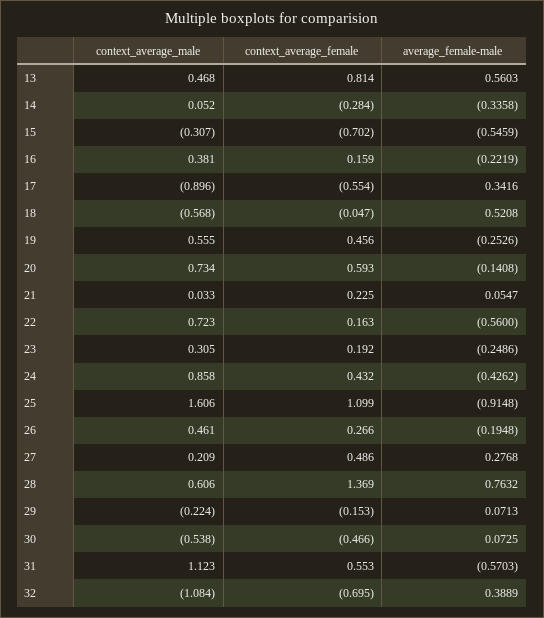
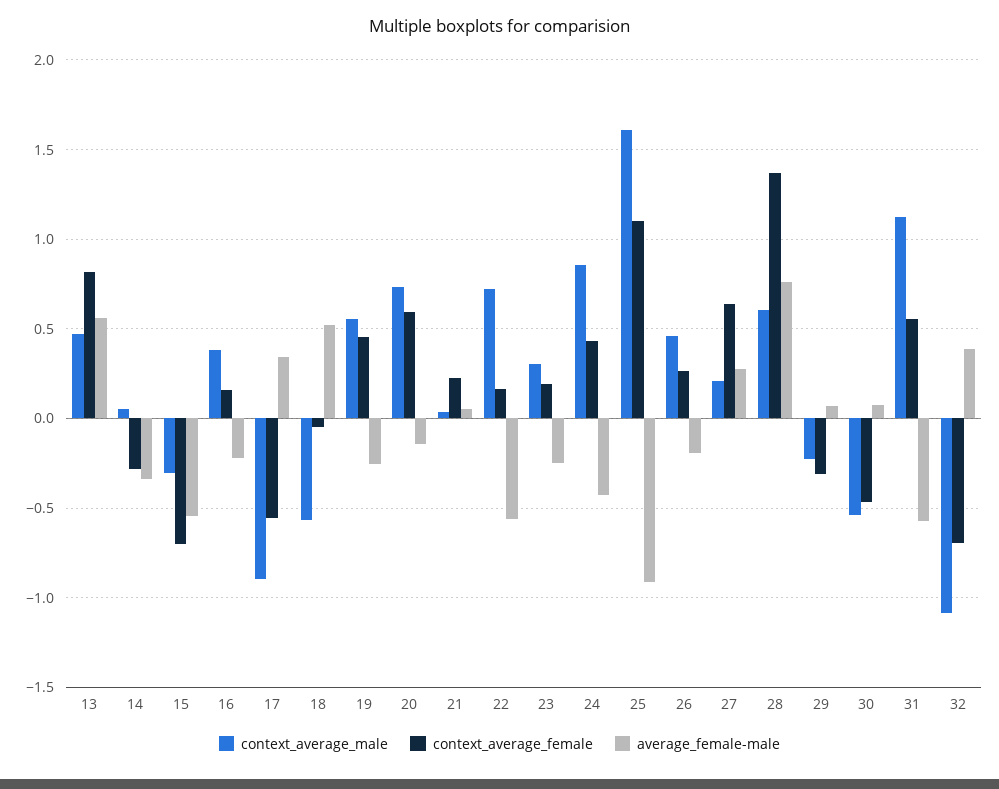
context_average_female, 27: 0.486 -> 0.65
context_average_female, 29: -0.153 -> -0.3

